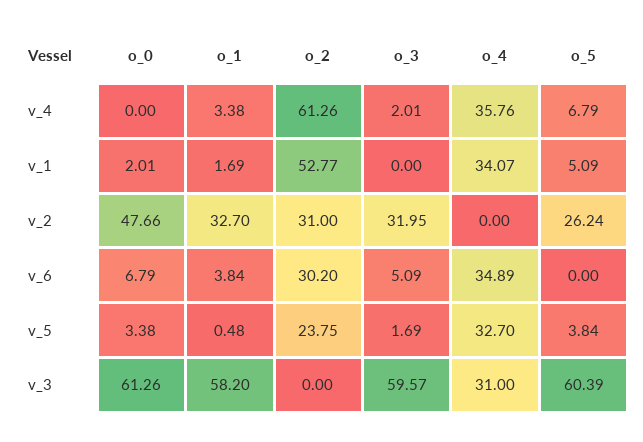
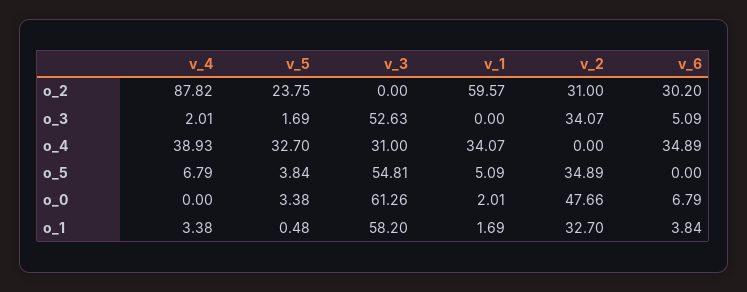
o_2, v_4: 61.26 -> 87.82
o_4, v_4: 35.76 -> 38.93
o_2, v_1: 52.77 -> 59.57
o_3, v_2: 31.95 -> 34.07
o_5, v_2: 26.24 -> 34.89
o_3, v_3: 59.57 -> 52.63
o_5, v_3: 60.39 -> 54.81

